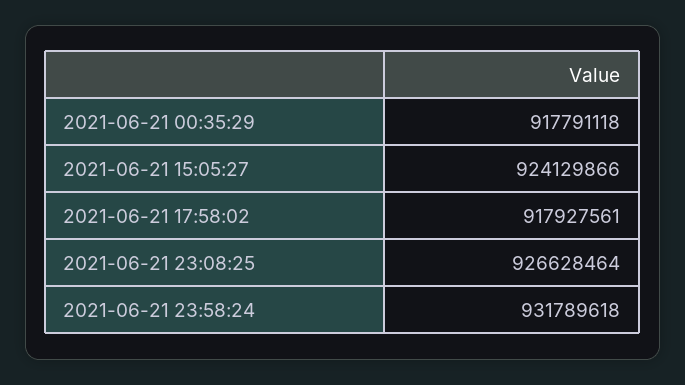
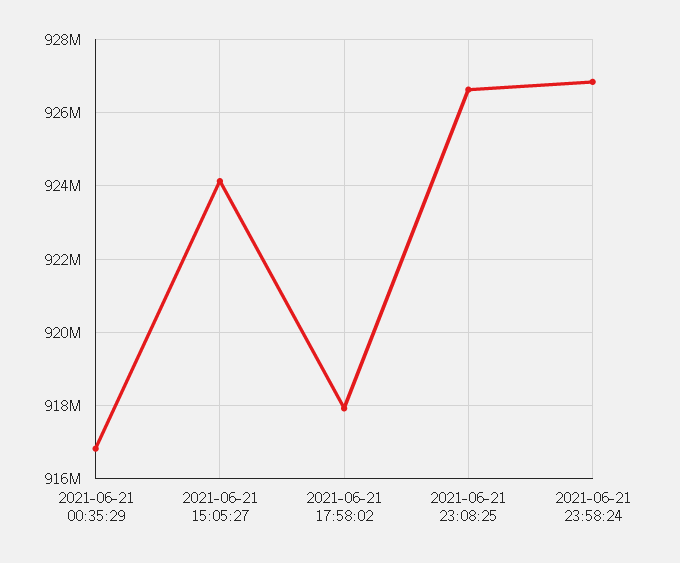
2021-06-21 00:35:29: 917791118 -> 916800000
2021-06-21 23:58:24: 931789618 -> 926800000

